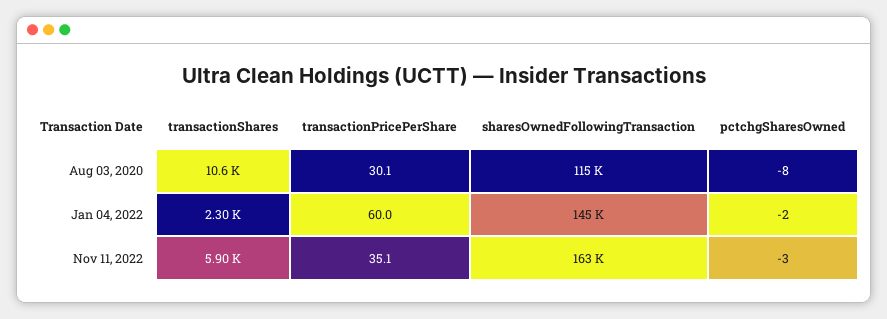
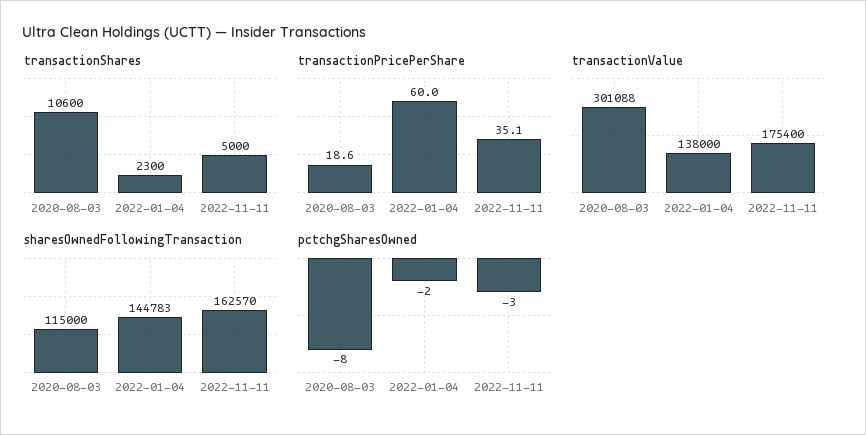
transactionPricePerShare, Aug 03, 2020: 30.1 -> 18.6
transactionShares, Nov 11, 2022: 5900 -> 5000
transactionValue, Aug 03, 2020: none -> 301088
transactionValue, Jan 04, 2022: none -> 138000
transactionValue, Nov 11, 2022: none -> 175400

